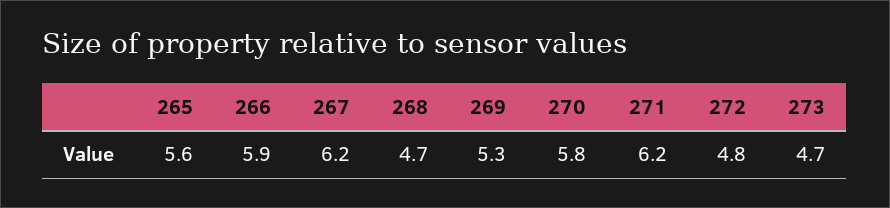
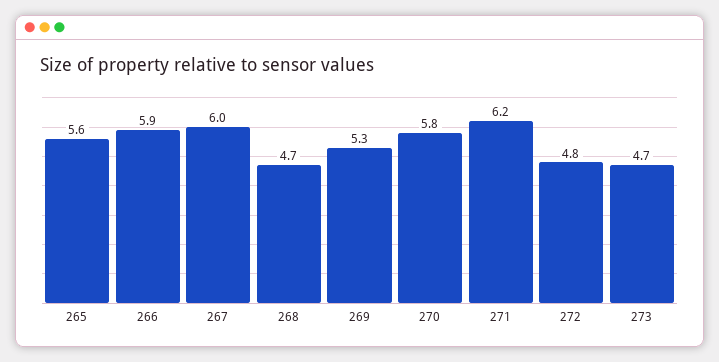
267: 6.2 -> 6

